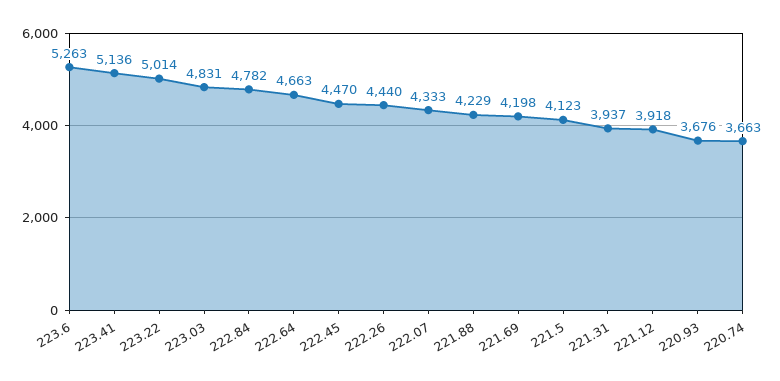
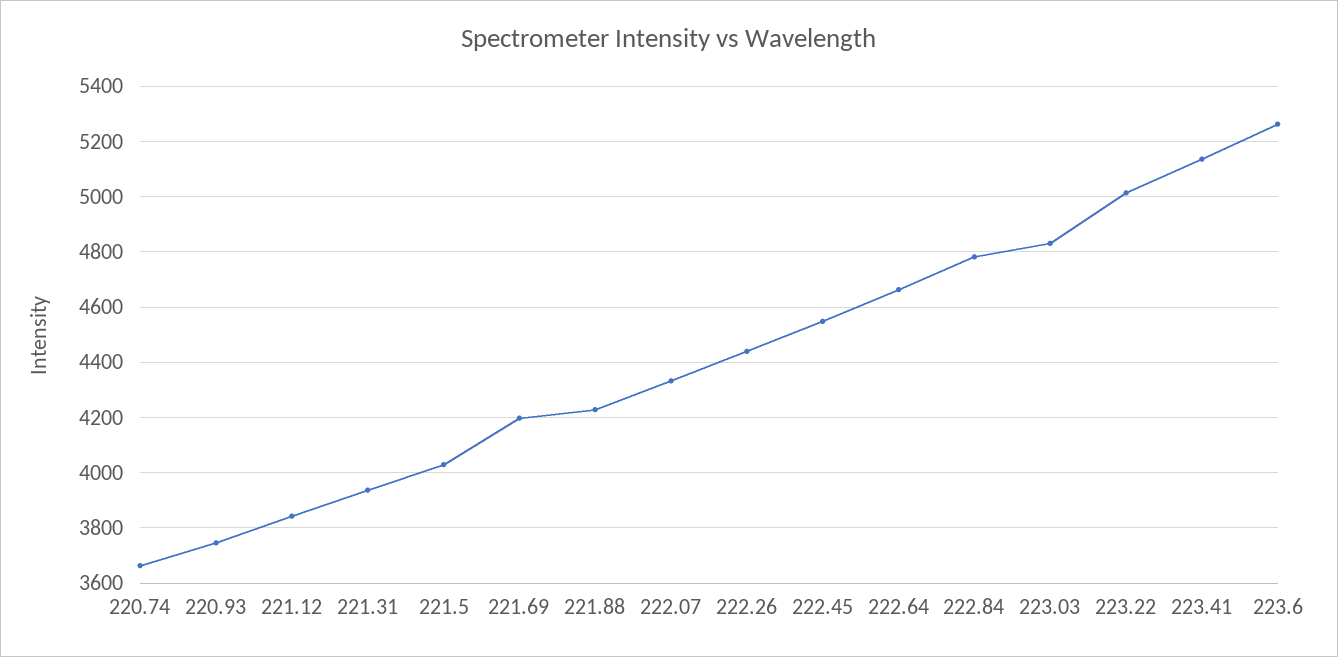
222.45: 4470 -> 4550
221.5: 4123 -> 4025
221.12: 3918 -> 3850
220.93: 3676 -> 3750

